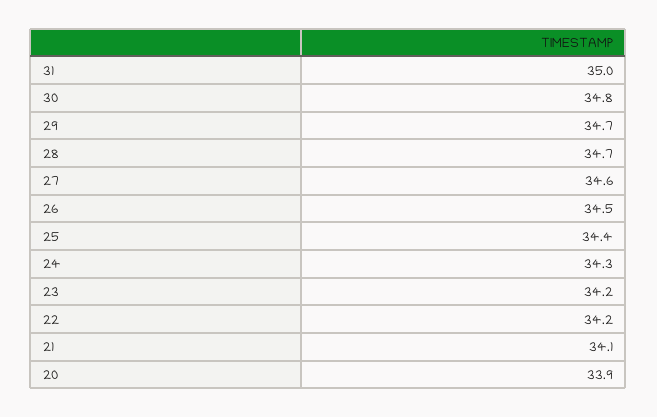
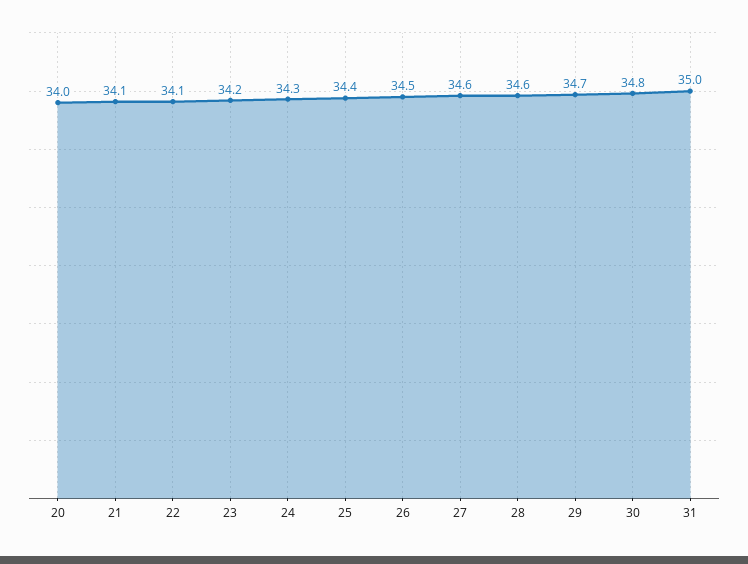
28: 34.7 -> 34.6
22: 34.2 -> 34.1
20: 33.9 -> 34

